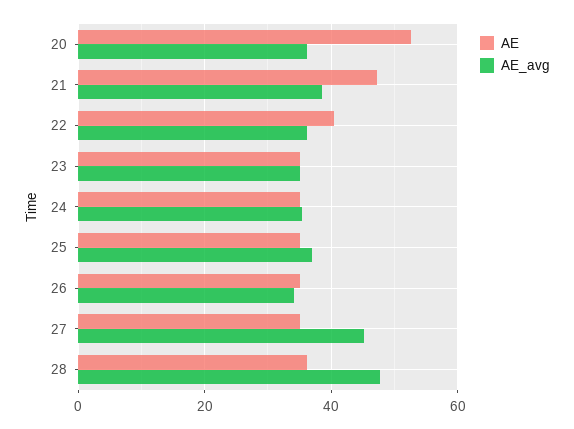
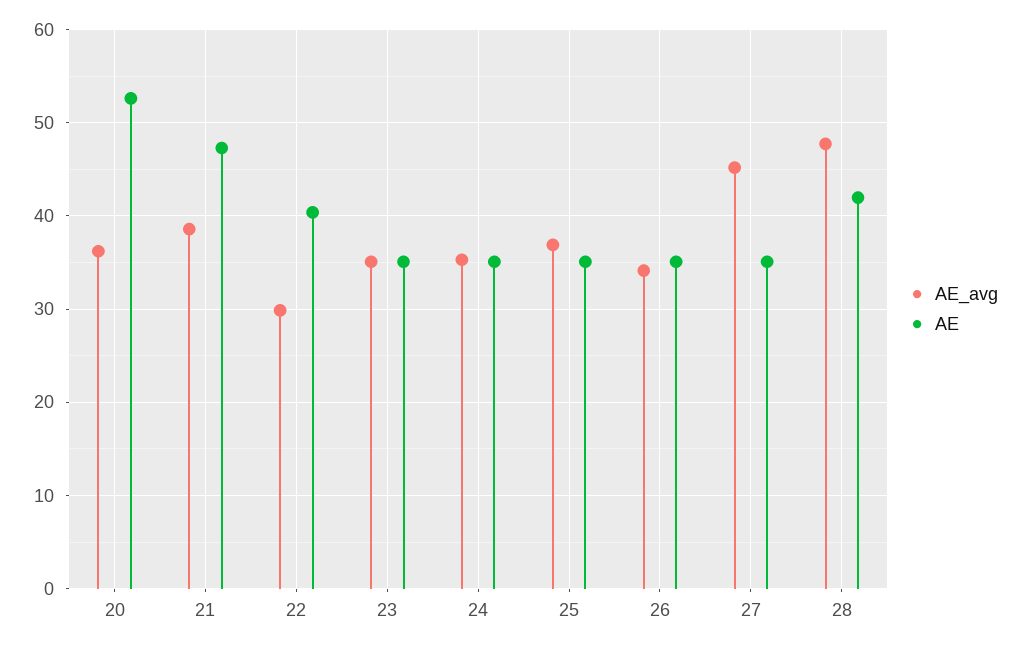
AE_avg, 22: 36 -> 30
AE, 28: 36 -> 42

